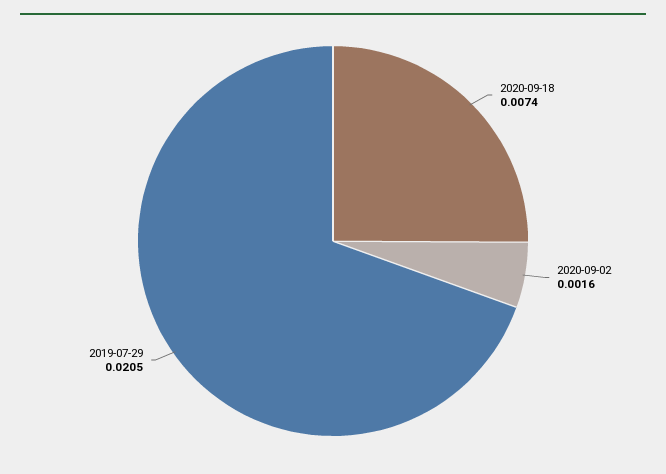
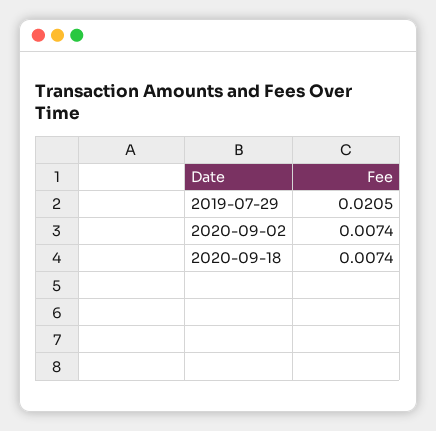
2020-09-02: 0.0016 -> 0.0074

